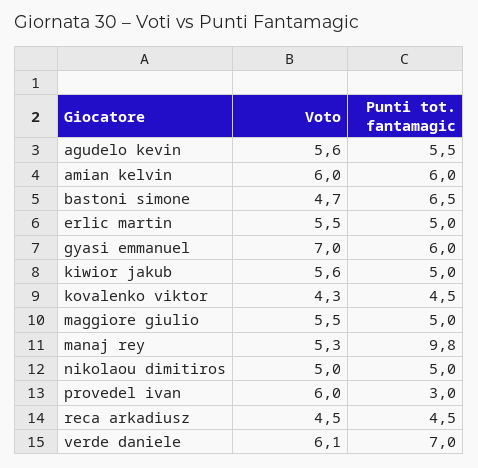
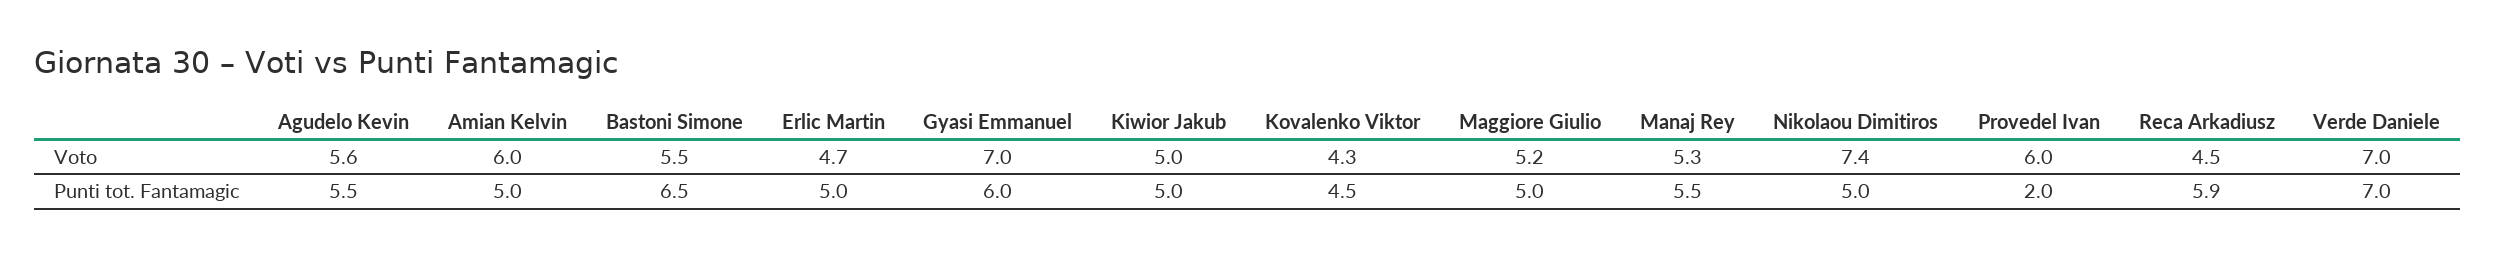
Punti tot. fantamagic, amian kelvin: 6 -> 5
Voto, bastoni simone: 4.7 -> 5.5
Voto, erlic martin: 5.5 -> 4.7
Voto, kiwior jakub: 5.6 -> 5
Voto, maggiore giulio: 5.5 -> 5.2
Punti tot. fantamagic, manaj rey: 9.8 -> 5.5
Voto, nikolaou dimitiros: 5 -> 7.4
Punti tot. fantamagic, provedel ivan: 3 -> 2
Punti tot. fantamagic, reca arkadiusz: 4.5 -> 5.9
Voto, verde daniele: 6.1 -> 7

